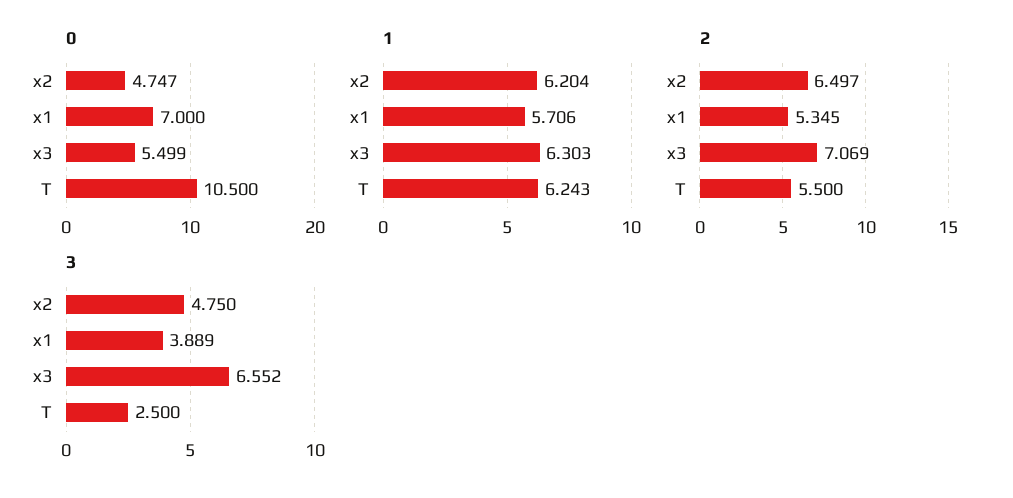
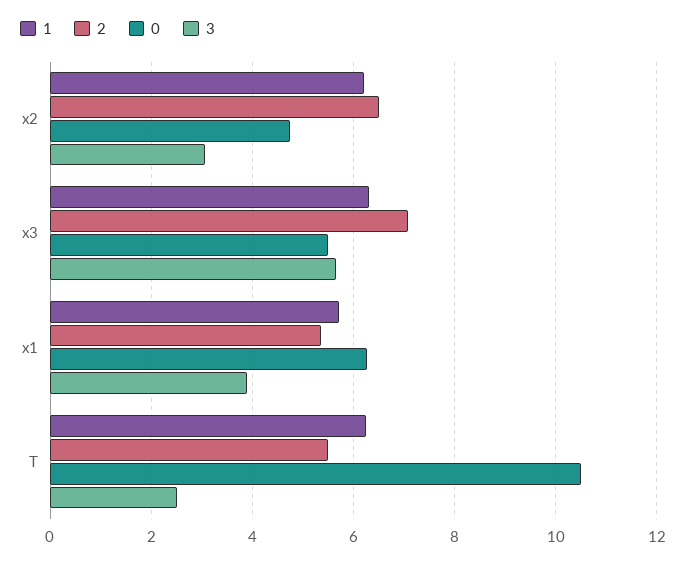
0, x1: 7 -> 6.2
3, x2: 4.75 -> 3
3, x3: 6.552 -> 5.6

